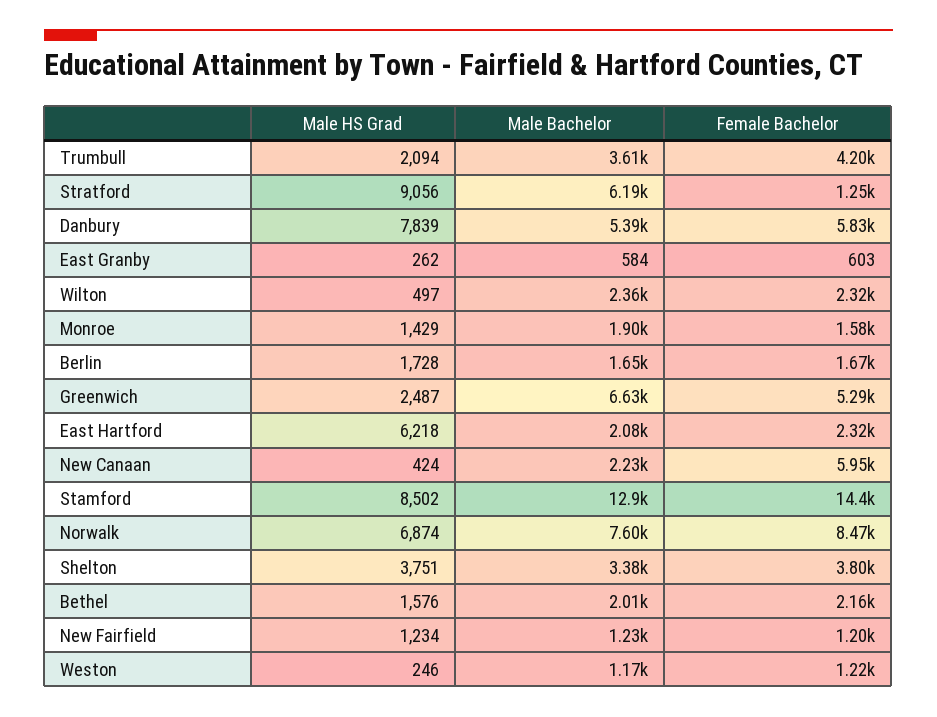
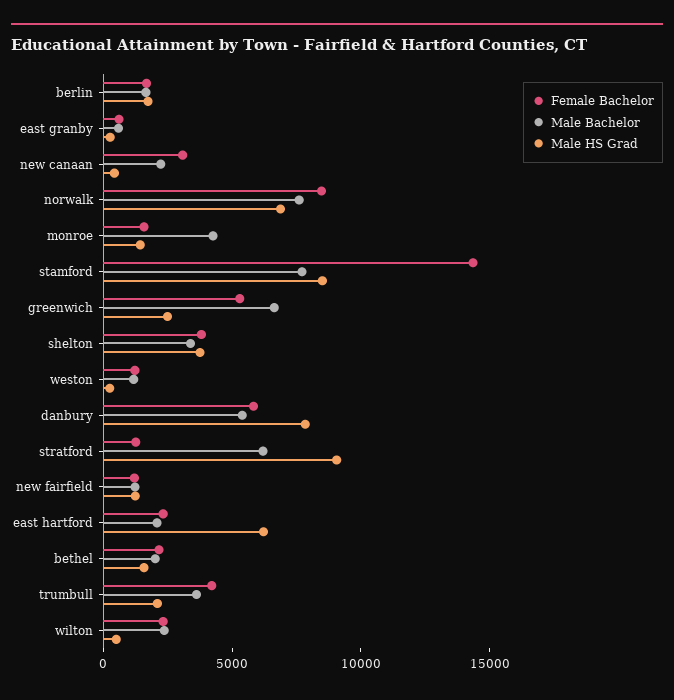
Male Bachelor, Monroe: 1900 -> 4000
Female Bachelor, New Canaan: 5950 -> 3000
Male Bachelor, Stamford: 12900 -> 8000

